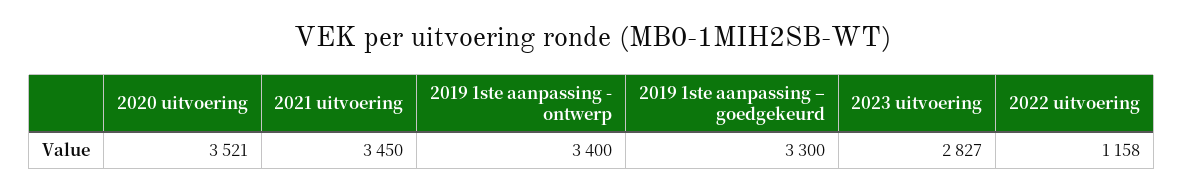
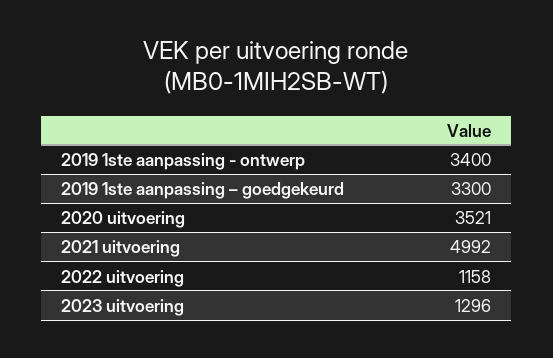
2021 uitvoering: 3450 -> 4992
2023 uitvoering: 2827 -> 1296

